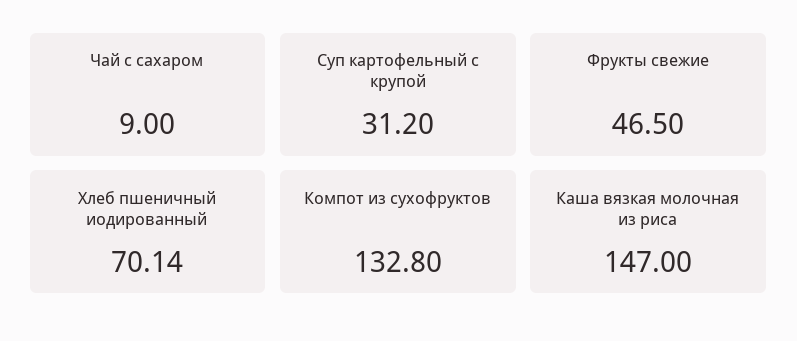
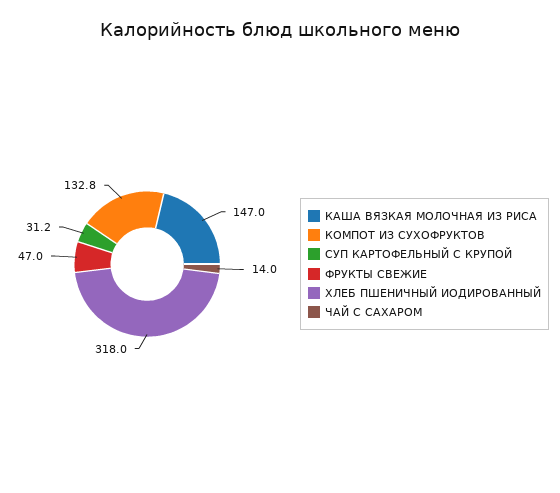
Чай с сахаром: 9 -> 14
Фрукты свежие: 46.5 -> 47
Хлеб пшеничный иодированный: 70.14 -> 318

